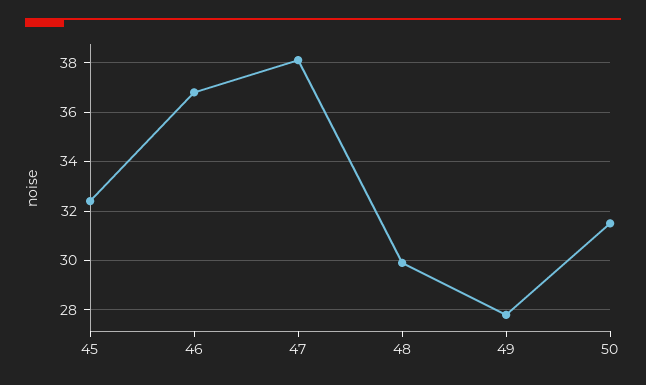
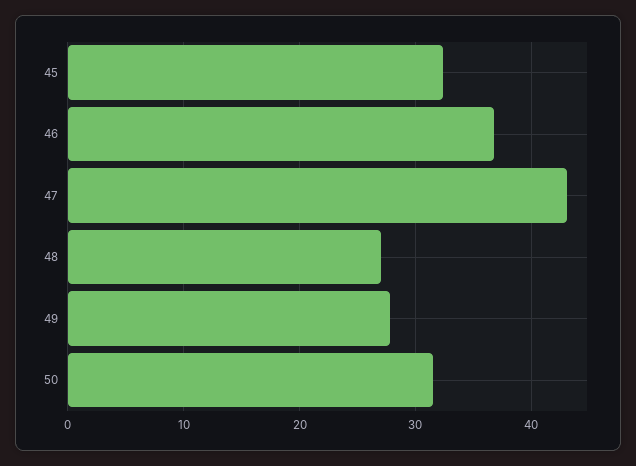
47: 38 -> 43
48: 30 -> 27

